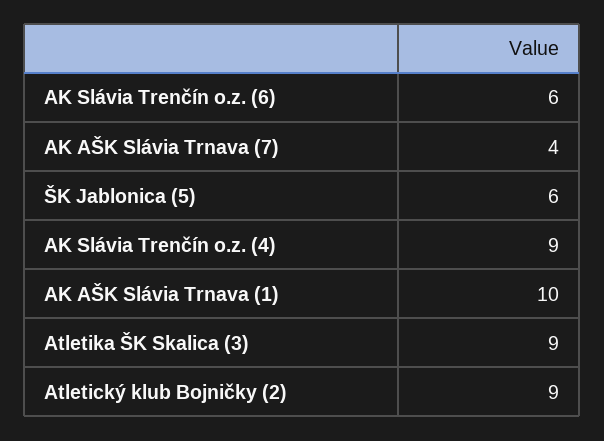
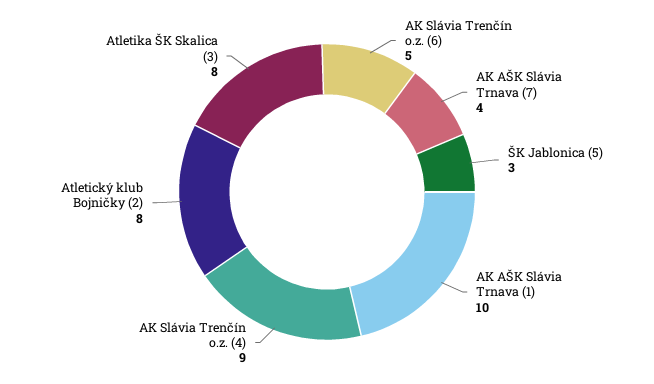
AK Slávia Trenčín o.z. (6): 6 -> 5
ŠK Jablonica (5): 6 -> 3
Atletika ŠK Skalica (3): 9 -> 8
Atletický klub Bojničky (2): 9 -> 8

